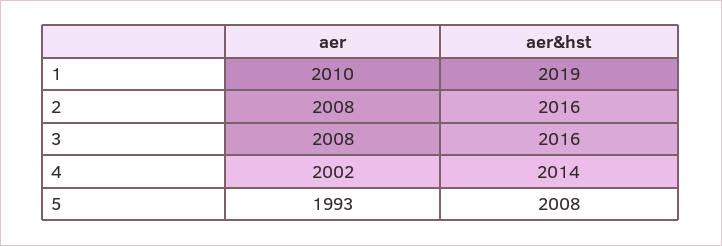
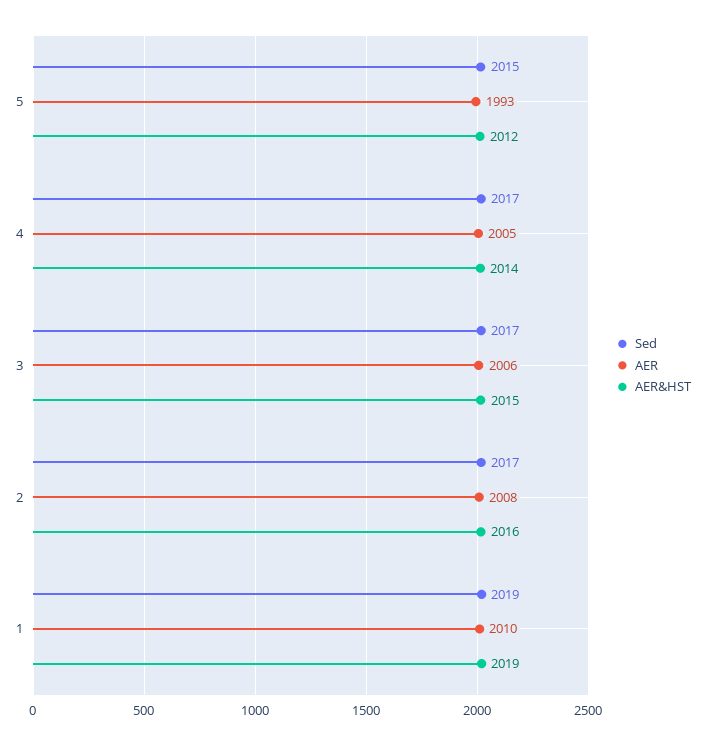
aer, 3: 2008 -> 2006
aer&hst, 3: 2016 -> 2015
aer, 4: 2002 -> 2005
aer&hst, 5: 2008 -> 2012
Sed, 5: none -> 2015
Sed, 4: none -> 2017
Sed, 3: none -> 2017
Sed, 2: none -> 2017
Sed, 1: none -> 2019

